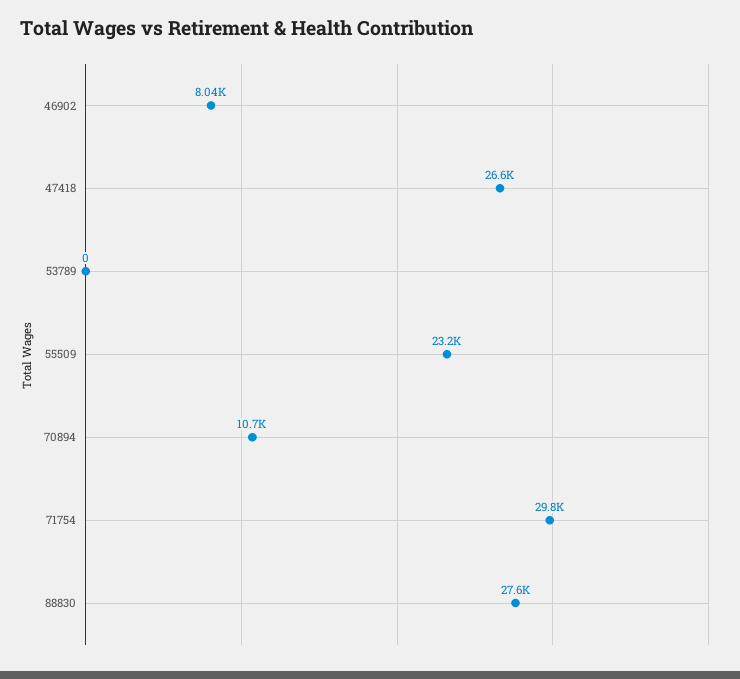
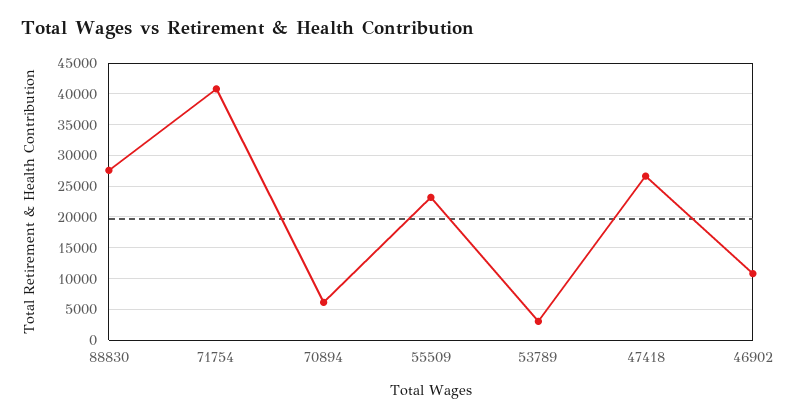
46902: 8040 -> 11000
53789: 0 -> 3000
70894: 10700 -> 6000
71754: 29800 -> 41000

